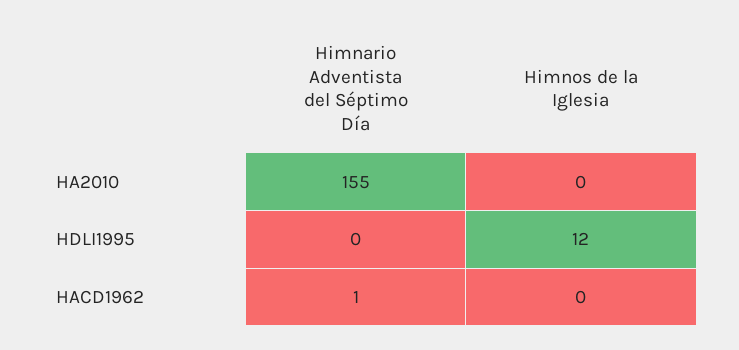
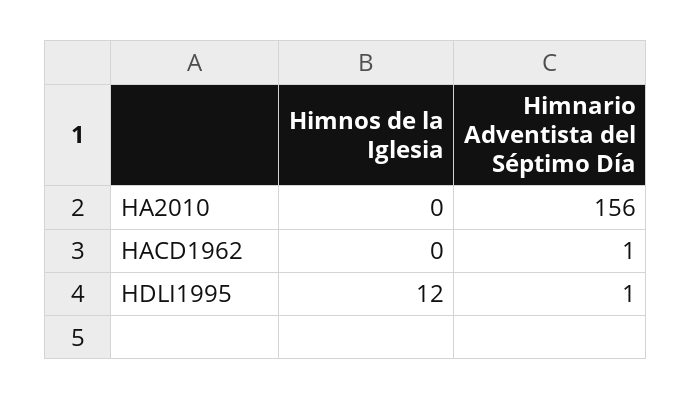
Himnario Adventista del Séptimo Día, HA2010: 155 -> 156
Himnario Adventista del Séptimo Día, HDLI1995: 0 -> 1

